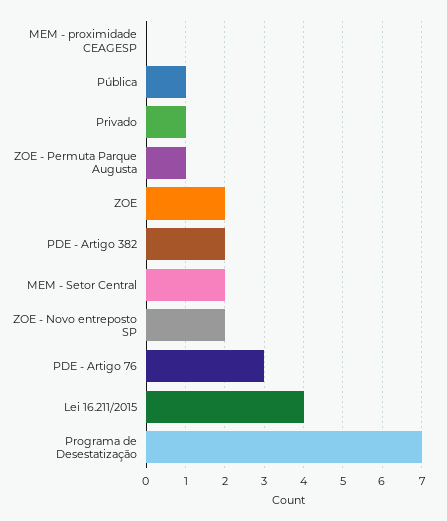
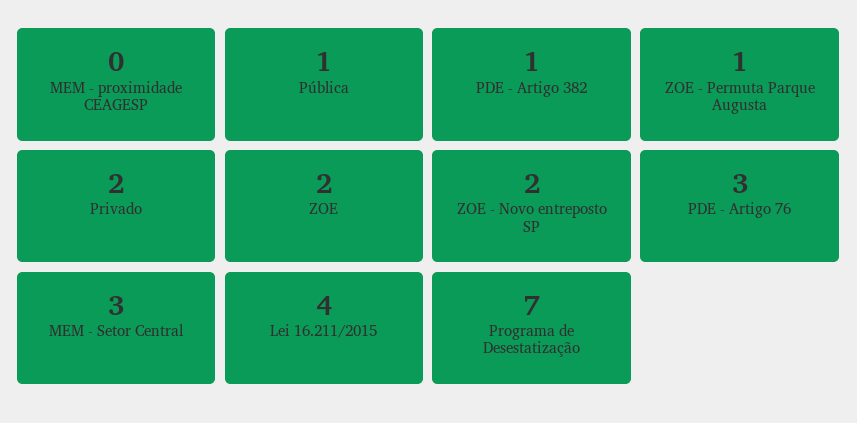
Privado: 1 -> 2
PDE - Artigo 382: 2 -> 1
MEM - Setor Central: 2 -> 3

